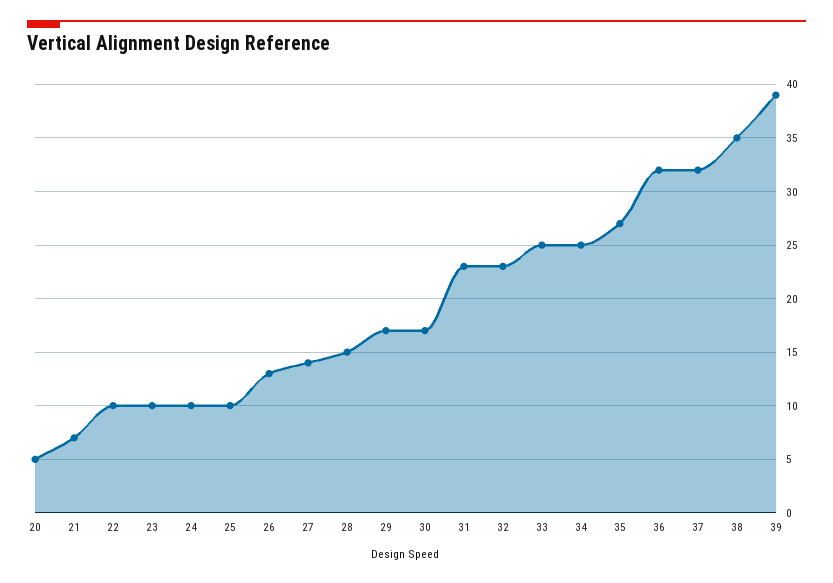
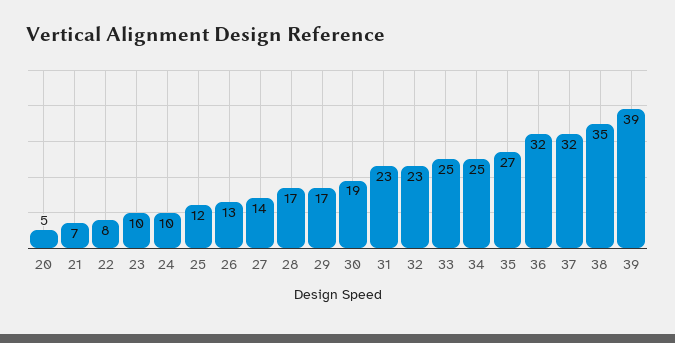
22: 10 -> 8
25: 10 -> 12
28: 15 -> 17
30: 17 -> 19

